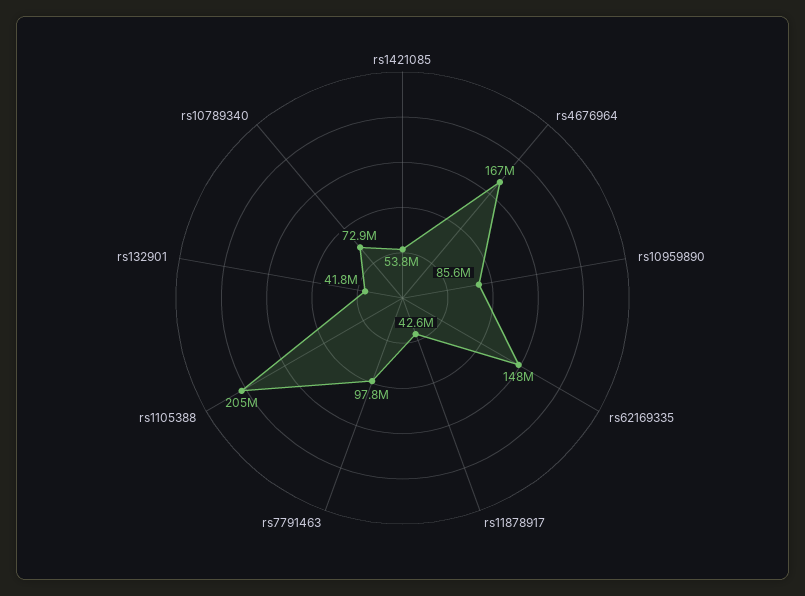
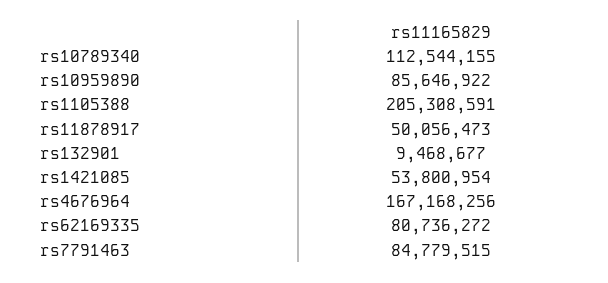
rs62169335: 148000000 -> 80736272
rs11878917: 42600000 -> 50056473
rs7791463: 97800000 -> 84779515
rs132901: 41800000 -> 9468677
rs10789340: 72900000 -> 112544155

